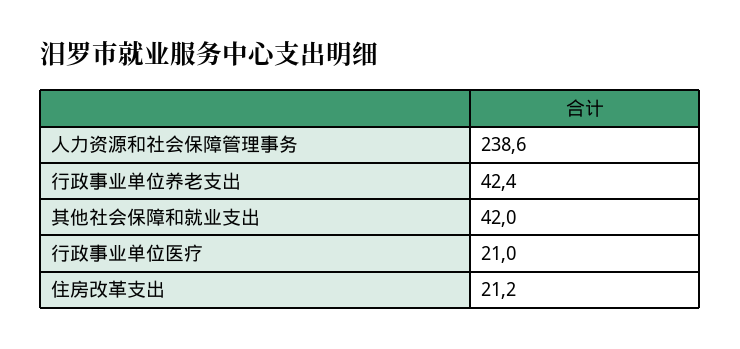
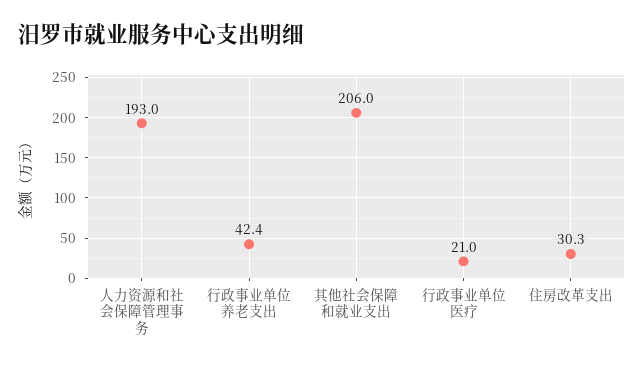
人力资源和社会保障管理事务: 238.6 -> 193
其他社会保障和就业支出: 42 -> 206
住房改革支出: 21.2 -> 30.3

